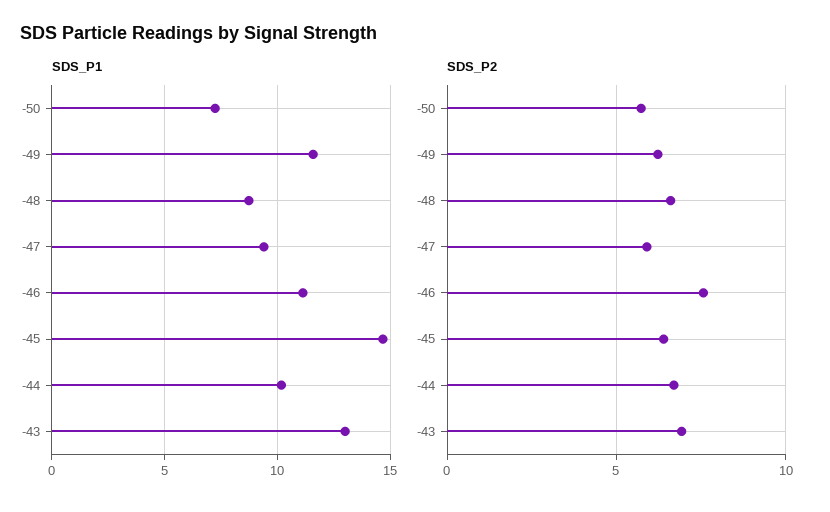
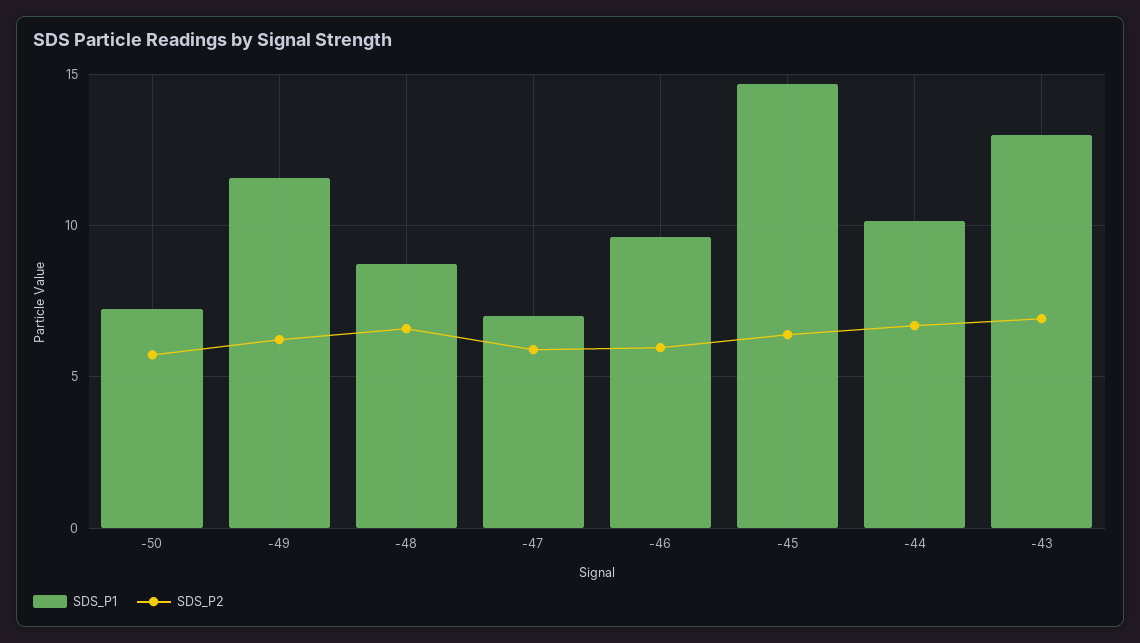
SDS_P1, -47: 9.5 -> 7
SDS_P1, -46: 11 -> 9.5
SDS_P2, -46: 7.5 -> 6

